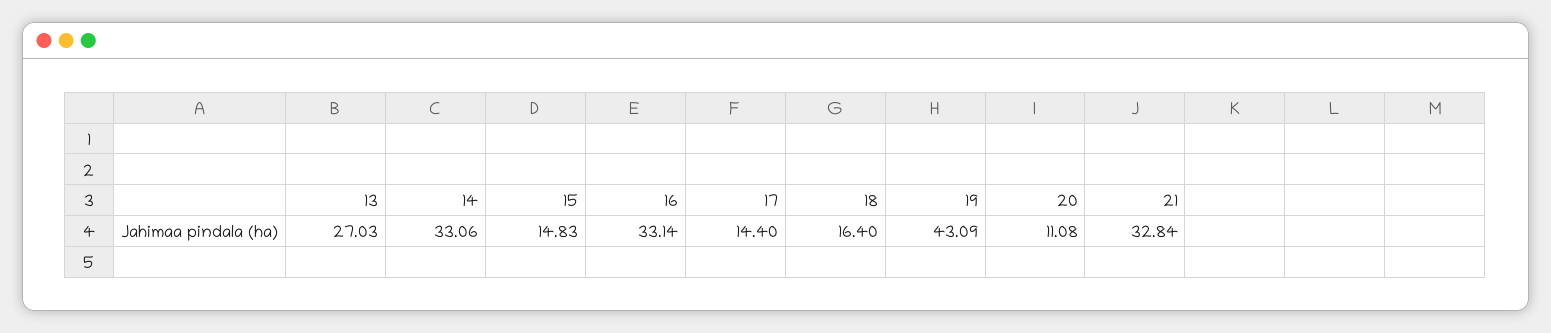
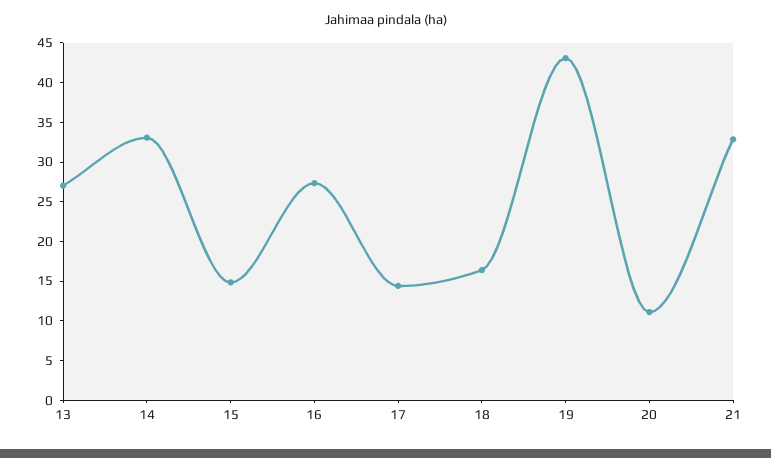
16: 33.14 -> 27.5

